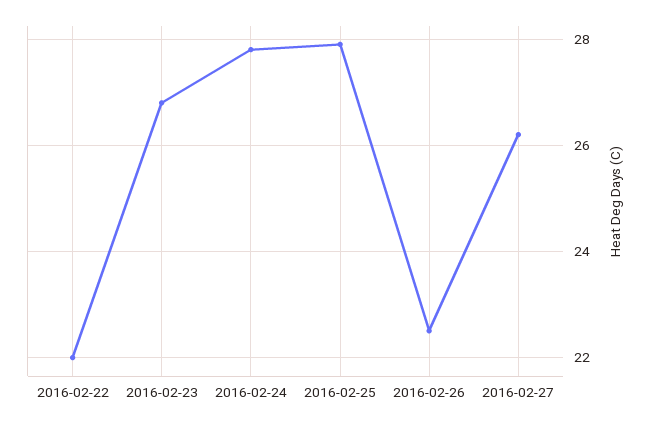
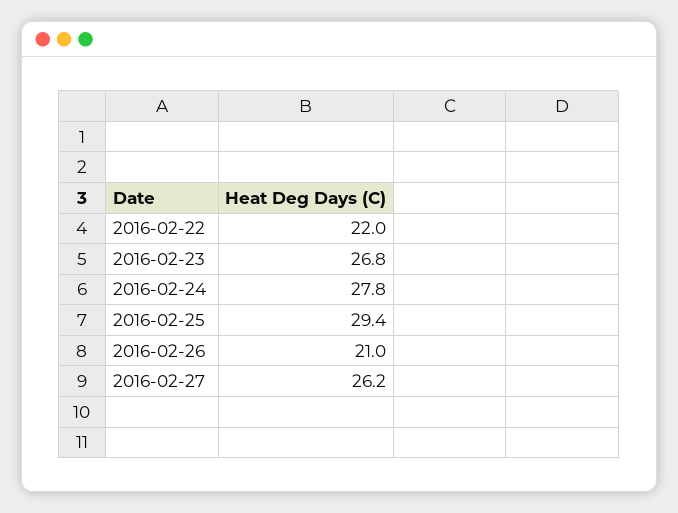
2016-02-25: 28 -> 29.4
2016-02-26: 22.5 -> 21

